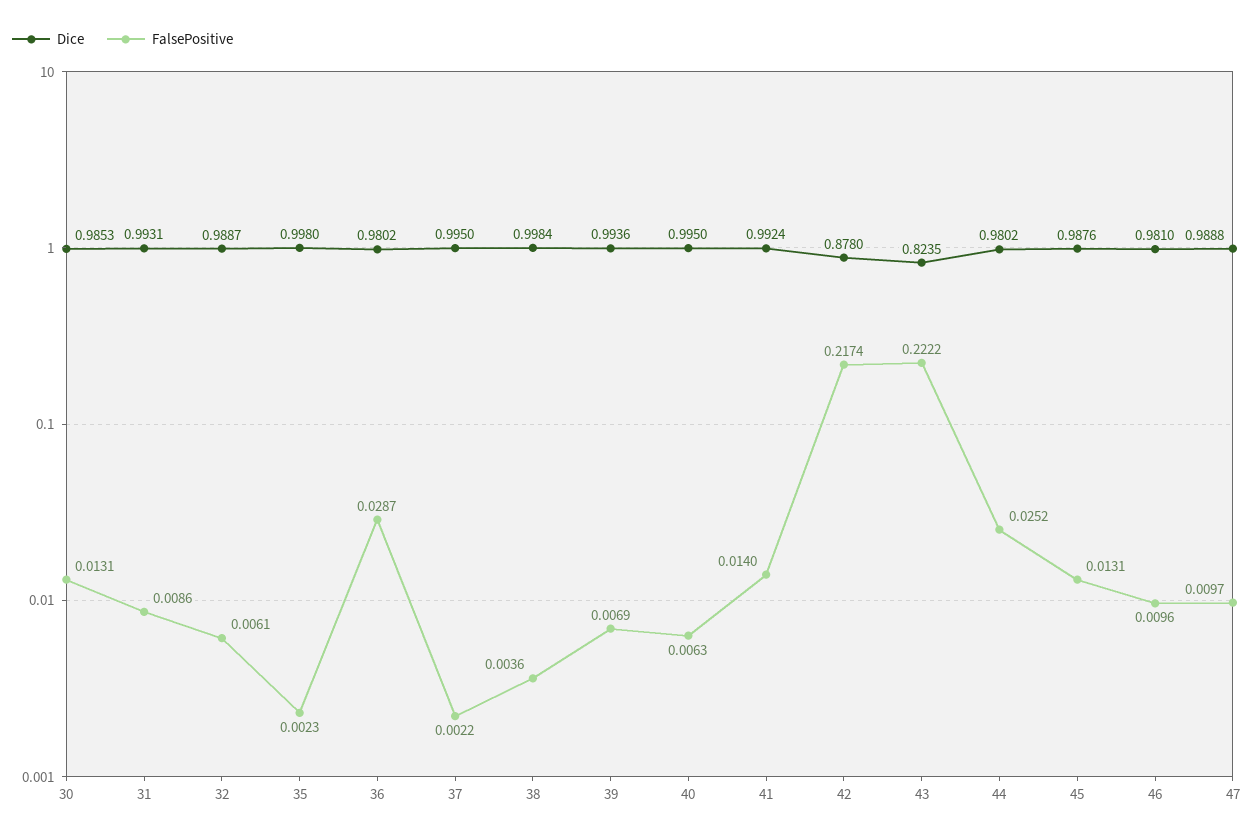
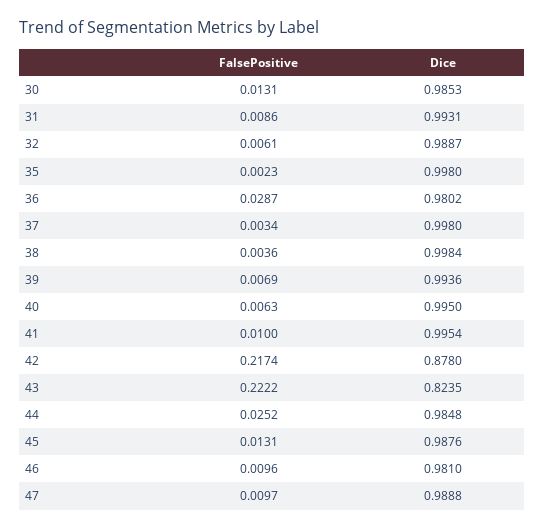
Dice, 37: 0.995 -> 0.998
FalsePositive, 37: 0.0022 -> 0.0034
Dice, 41: 0.9924 -> 0.9954
FalsePositive, 41: 0.014 -> 0.01
Dice, 44: 0.9802 -> 0.9848

